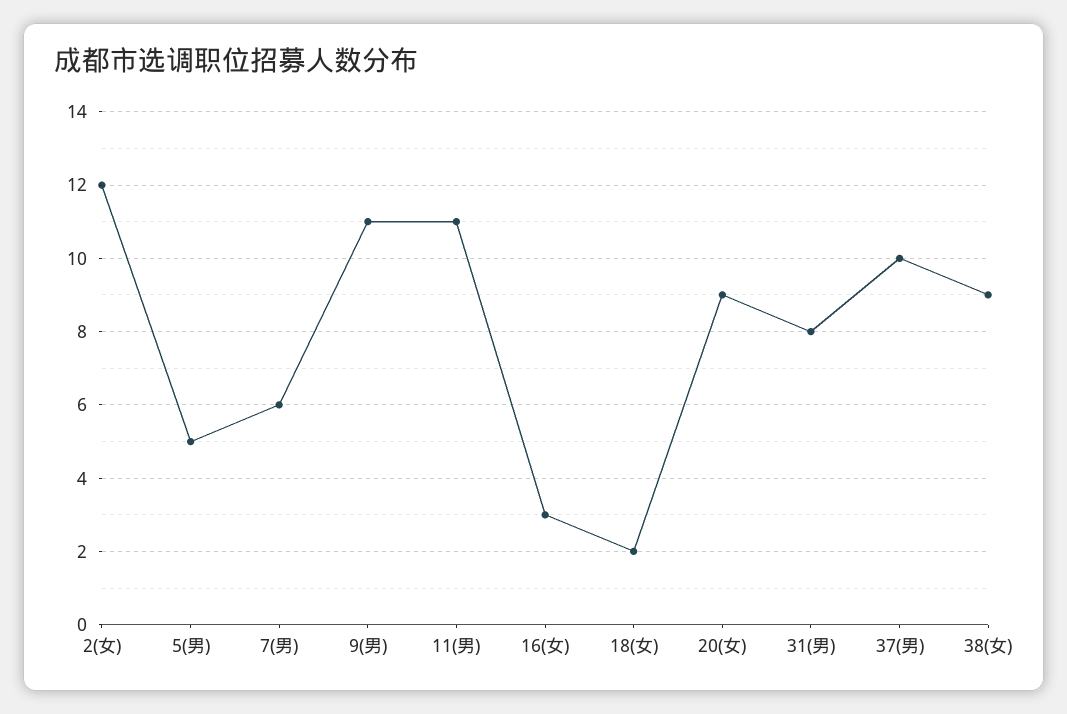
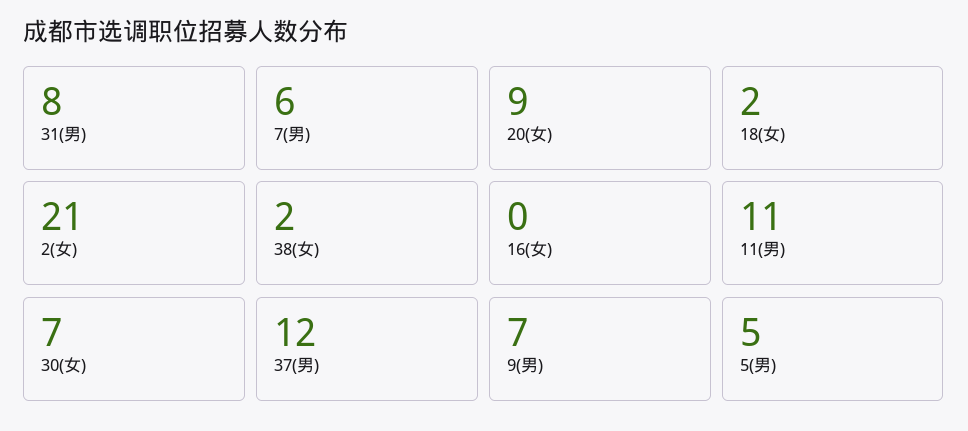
2(女): 12 -> 21
9(男): 11 -> 7
16(女): 3 -> 0
37(男): 10 -> 12
38(女): 9 -> 2
30(女): none -> 7

